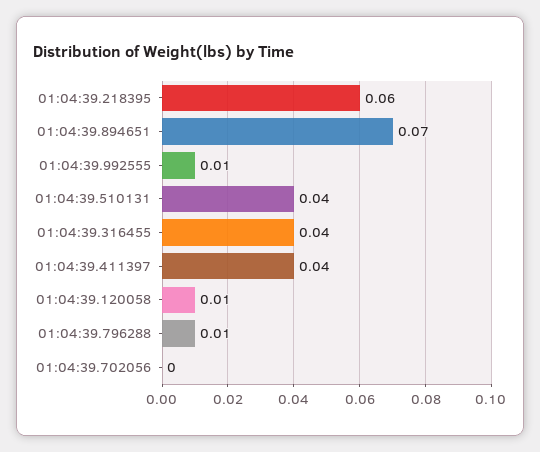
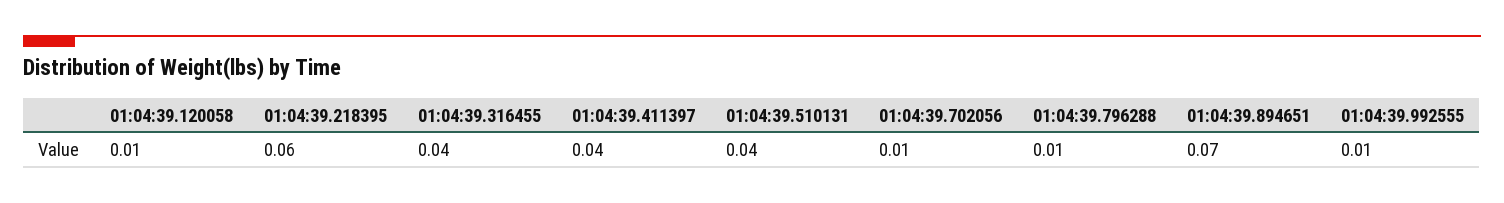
01:04:39.702056: 0 -> 0.01

